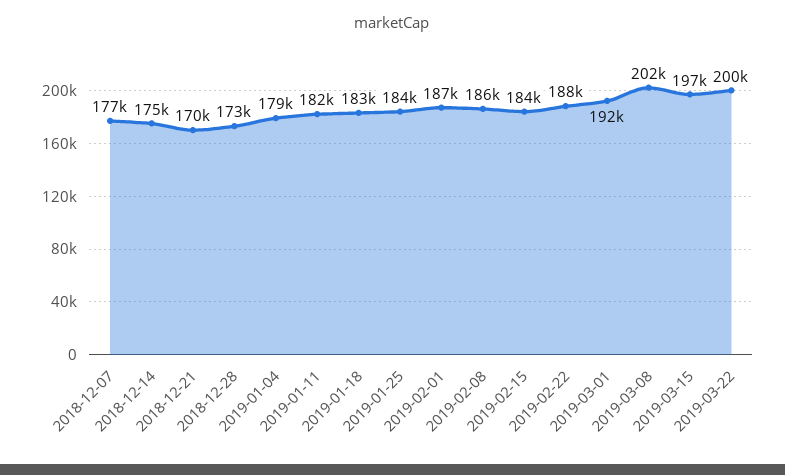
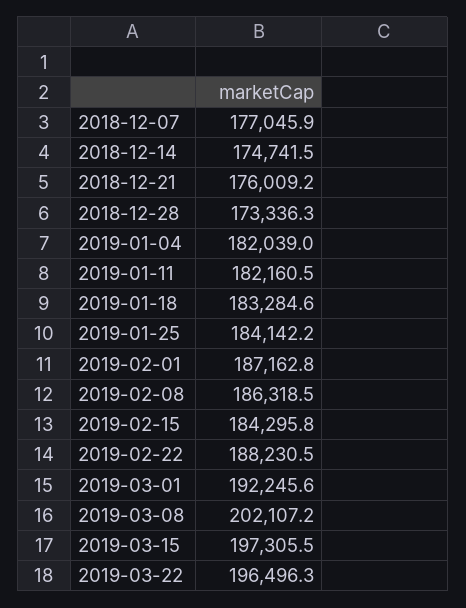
2018-12-21: 170000 -> 176009.2
2019-01-04: 179000 -> 182039
2019-03-22: 200000 -> 196496.3

